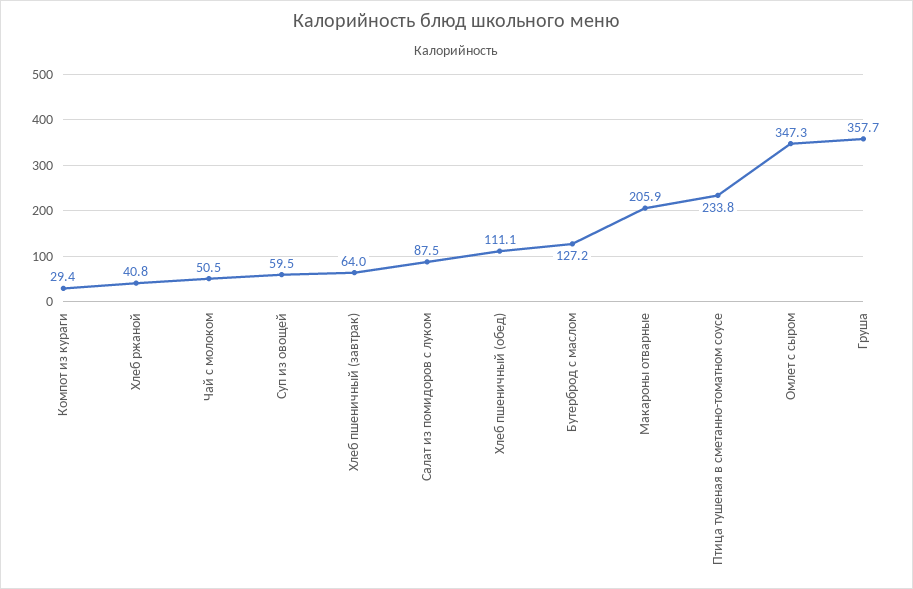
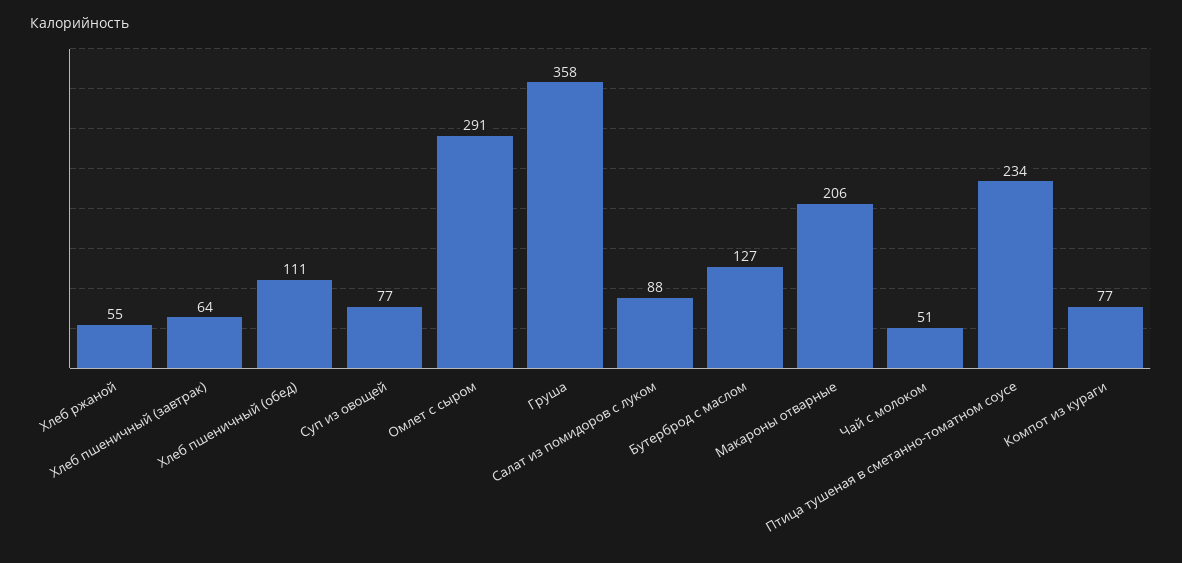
Компот из кураги: 29.4 -> 77
Хлеб ржаной: 40.8 -> 55
Суп из овощей: 59.5 -> 77
Омлет с сыром: 347.3 -> 291

